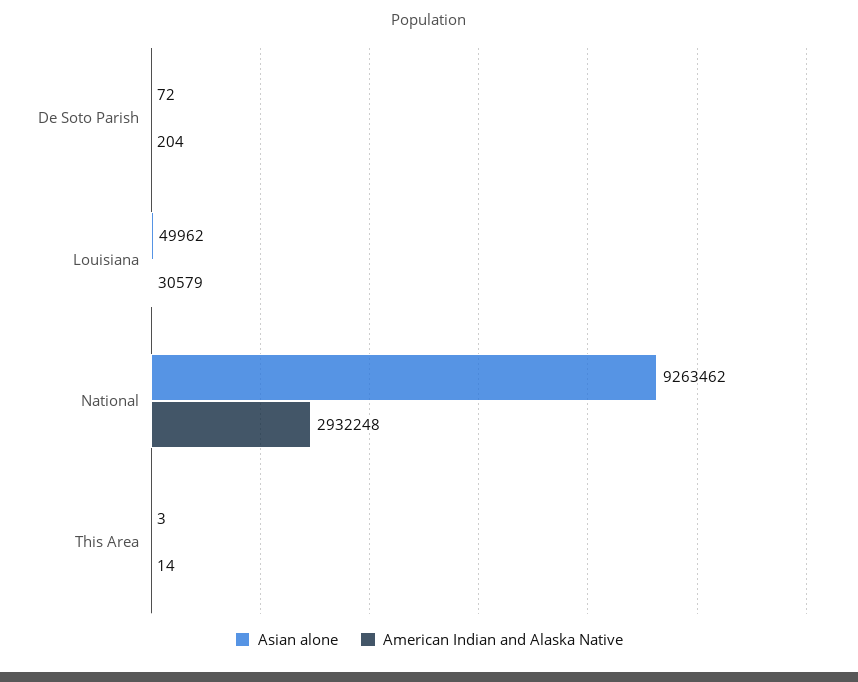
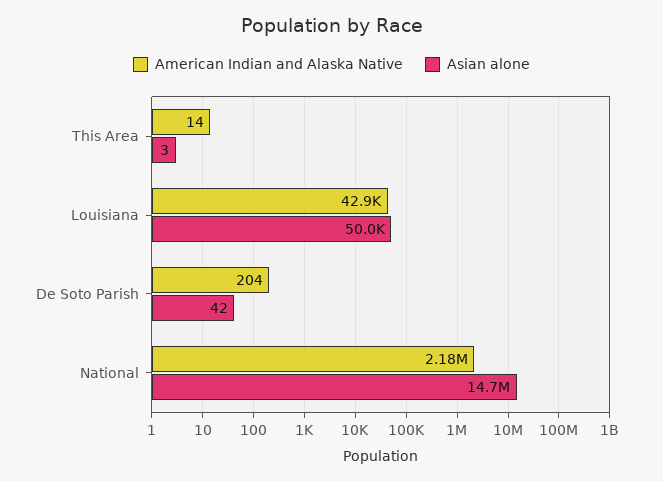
Asian alone, De Soto Parish: 72 -> 42
American Indian and Alaska Native, Louisiana: 30579 -> 42900
Asian alone, National: 9263462 -> 14700000
American Indian and Alaska Native, National: 2932248 -> 2180000

